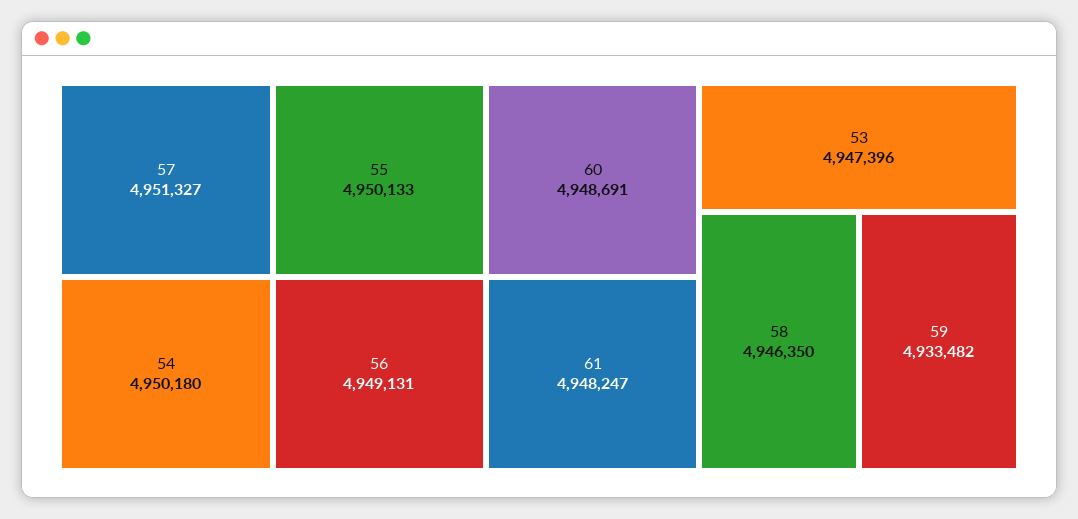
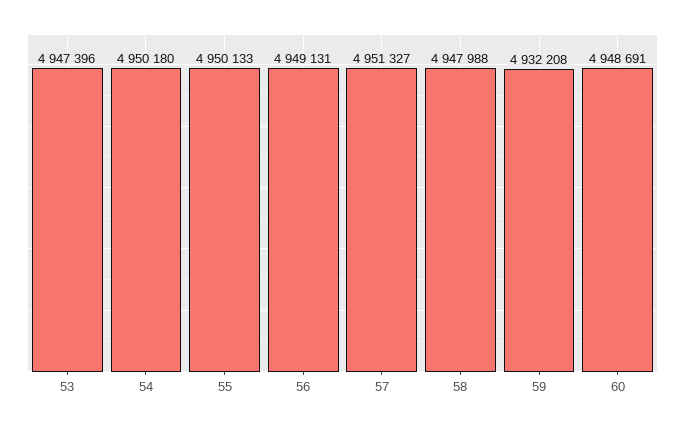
61: 4948247 -> none
58: 4946350 -> 4947988
59: 4933482 -> 4932208

